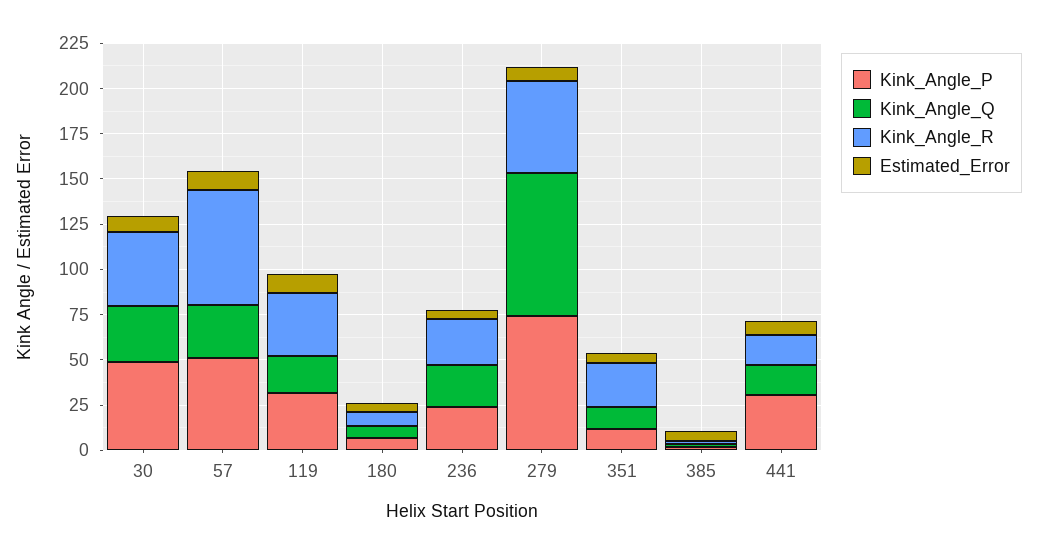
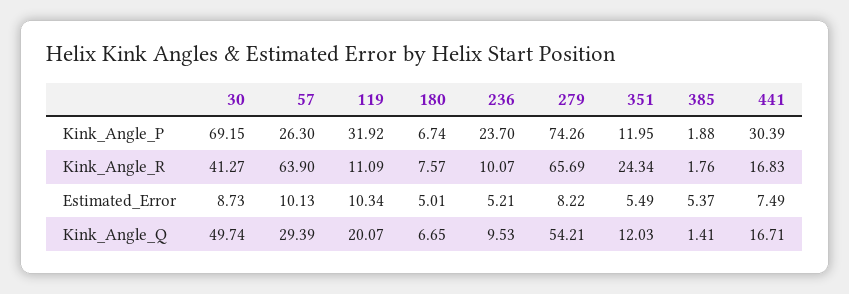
Kink_Angle_P, 30: 50 -> 69.15
Kink_Angle_Q, 30: 30 -> 49.74
Kink_Angle_P, 57: 50 -> 26.3
Kink_Angle_R, 119: 35 -> 11.09
Kink_Angle_Q, 236: 25 -> 9.53
Kink_Angle_R, 236: 25 -> 10.07
Kink_Angle_Q, 279: 80 -> 54.21
Kink_Angle_R, 279: 50 -> 65.69

